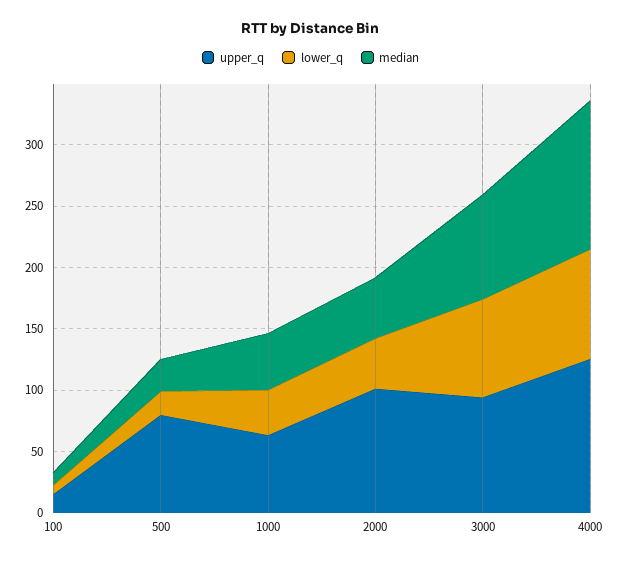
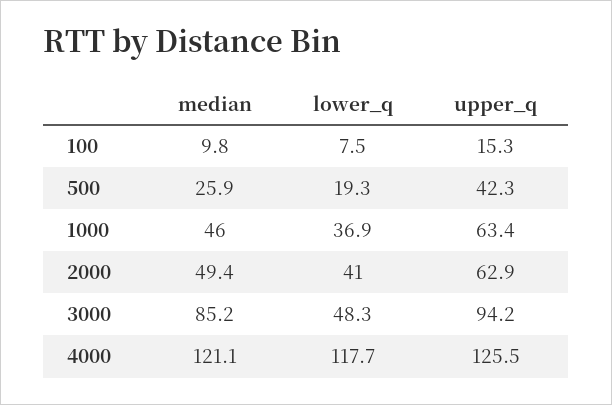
upper_q, 500: 80 -> 42.3
upper_q, 2000: 100 -> 62.9
lower_q, 3000: 80 -> 48.3
lower_q, 4000: 90 -> 117.7

